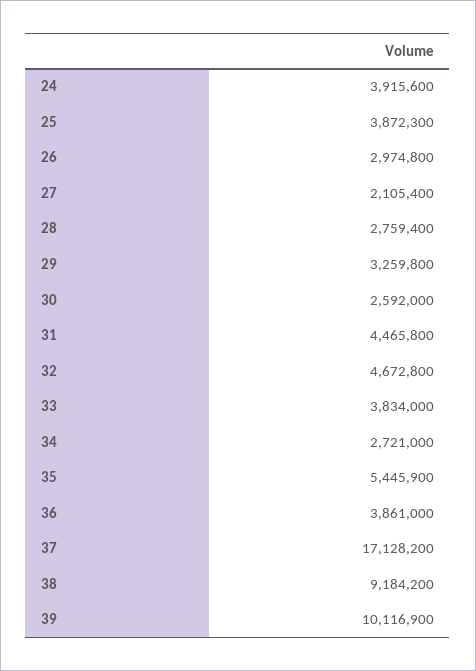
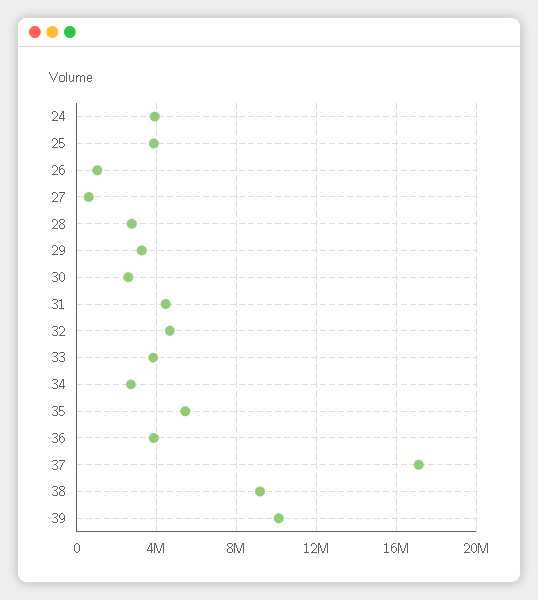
26: 2974800 -> 1000000
27: 2105400 -> 500000

